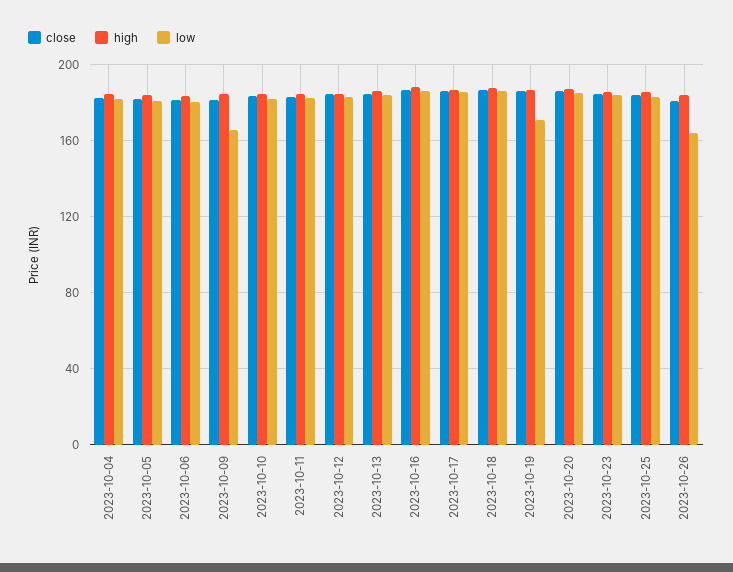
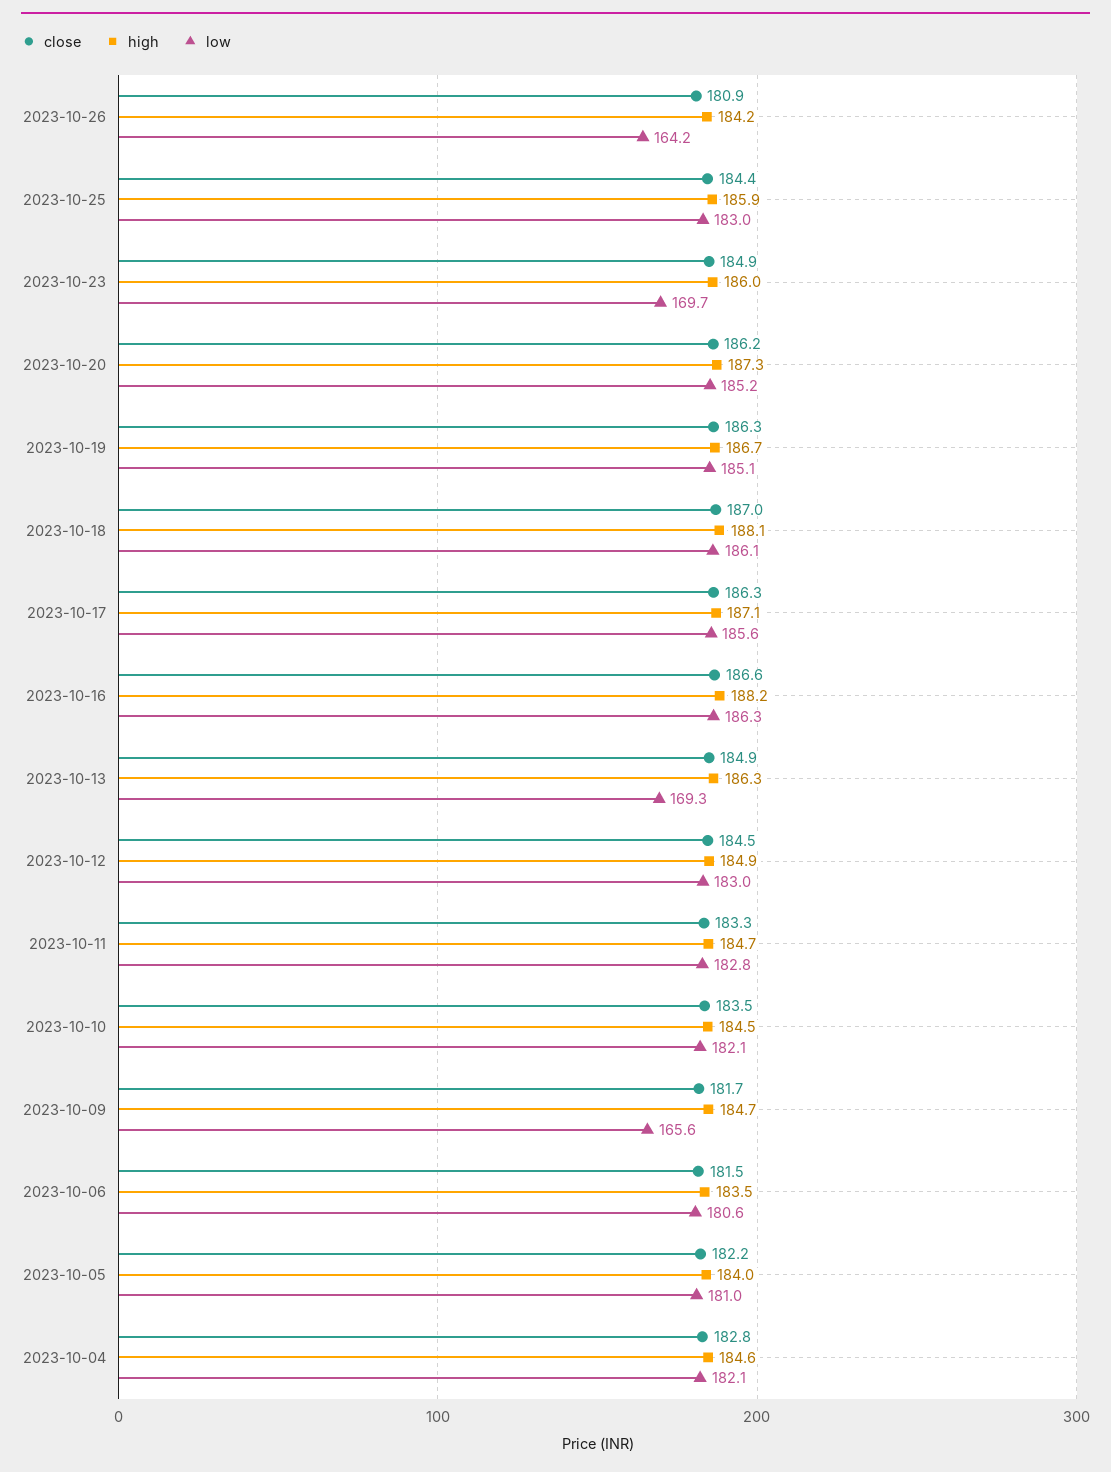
low, 2023-10-13: 185 -> 169.3
low, 2023-10-19: 170 -> 185.1
low, 2023-10-23: 185 -> 169.7

